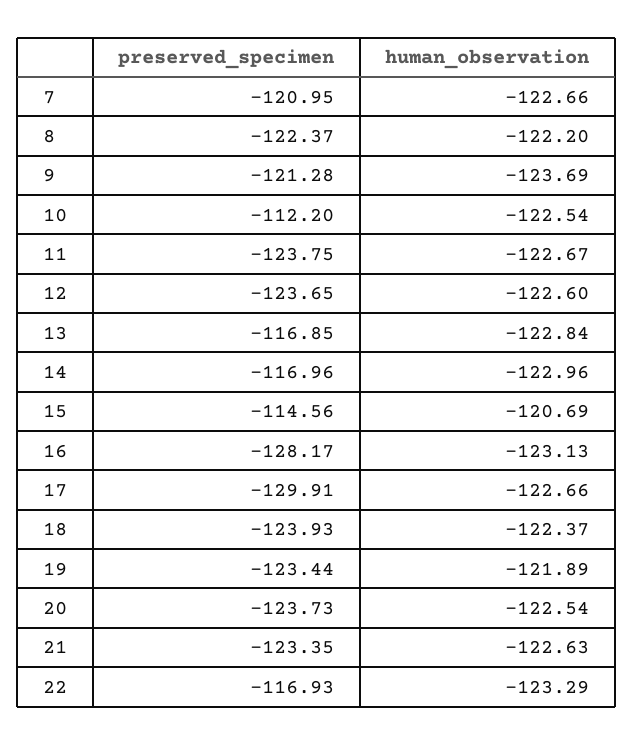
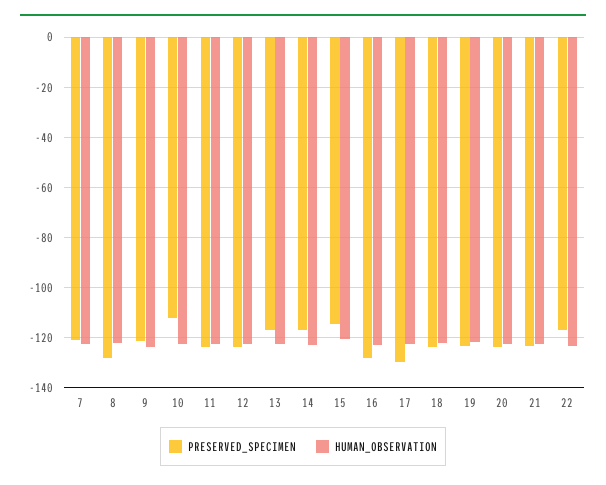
preserved_specimen, 8: -122.37 -> -127.5

